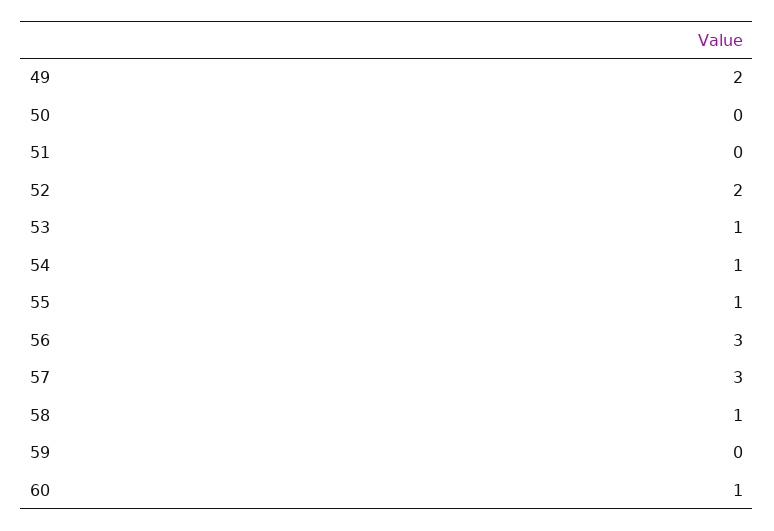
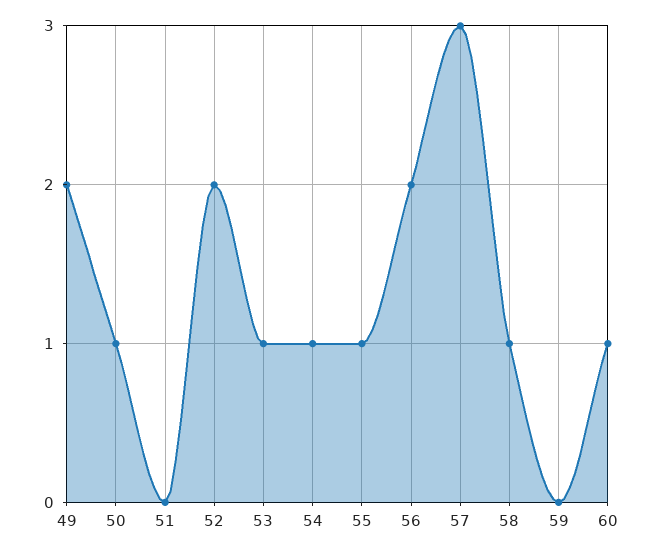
50: 0 -> 1
56: 3 -> 2

